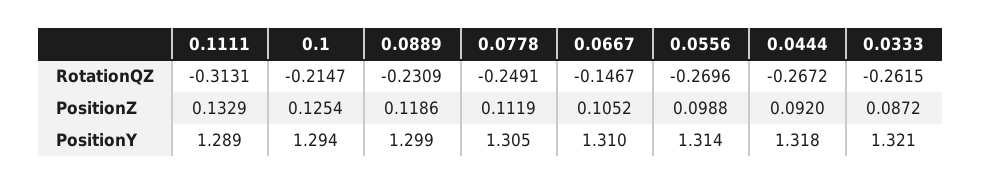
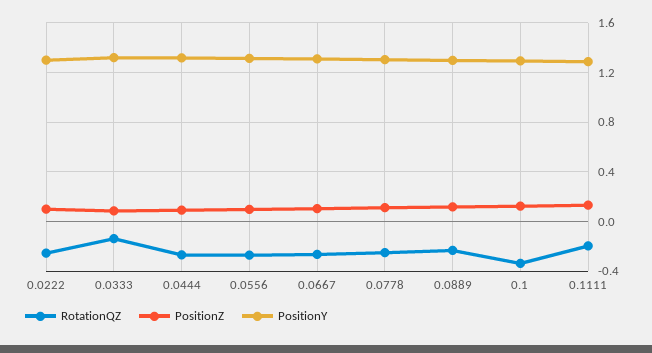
RotationQZ, 0.1111: -0.3131 -> -0.2
RotationQZ, 0.1: -0.2147 -> -0.35
RotationQZ, 0.0667: -0.1467 -> -0.25
RotationQZ, 0.0333: -0.2615 -> -0.15
RotationQZ, 0.0222: none -> -0.25
PositionZ, 0.0222: none -> 0.1
PositionY, 0.0222: none -> 1.3

